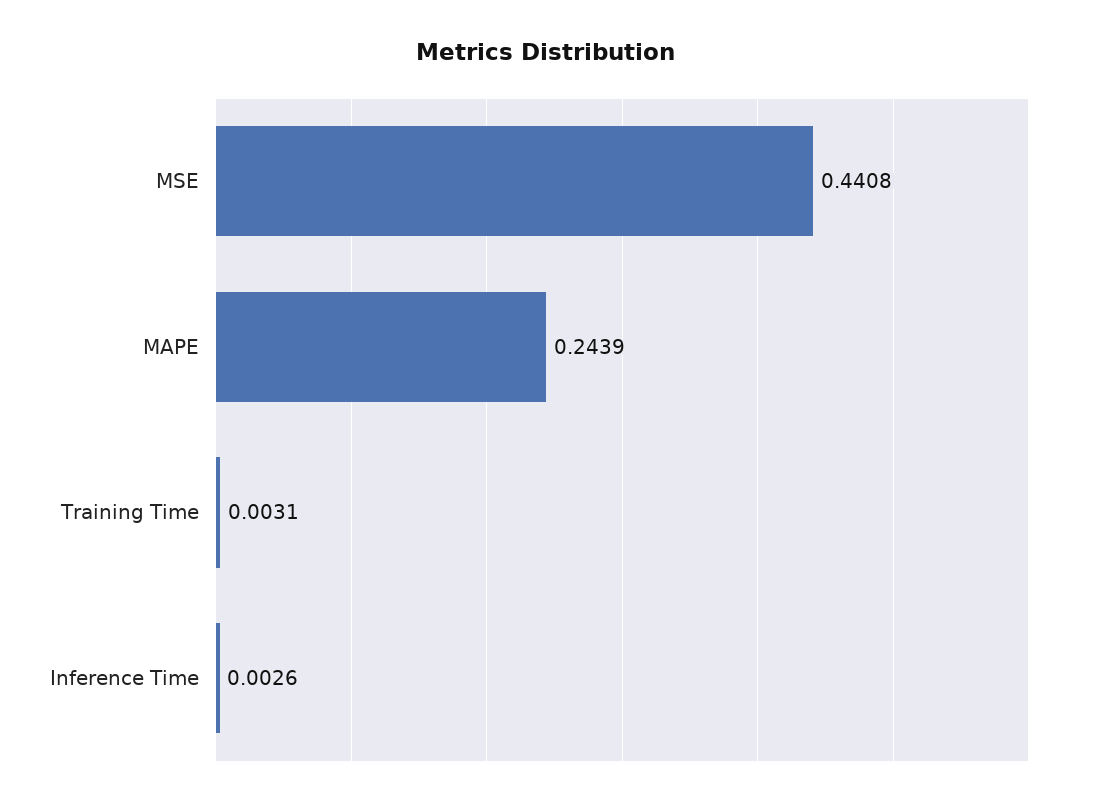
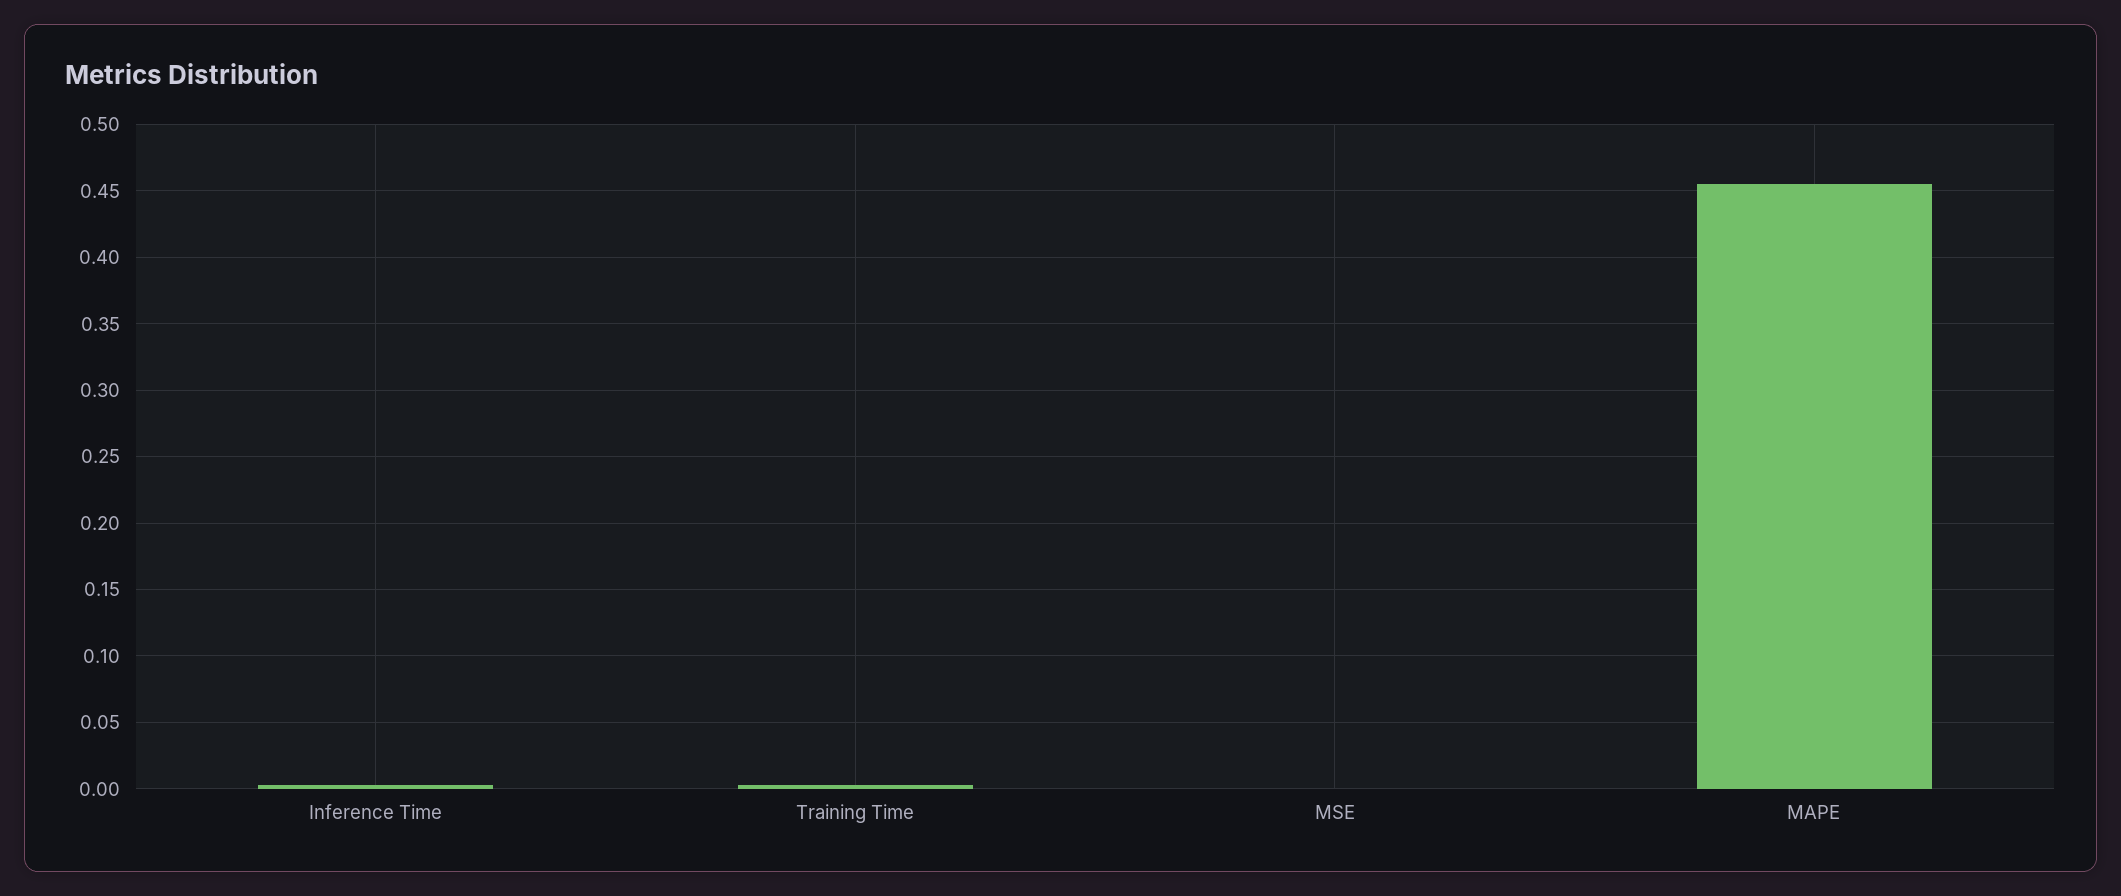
MSE: 0.4408 -> 0
MAPE: 0.2439 -> 0.455

